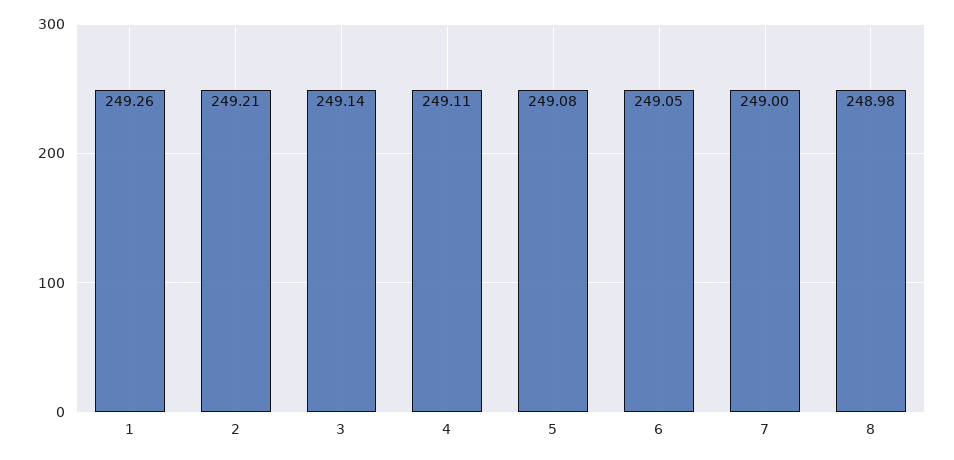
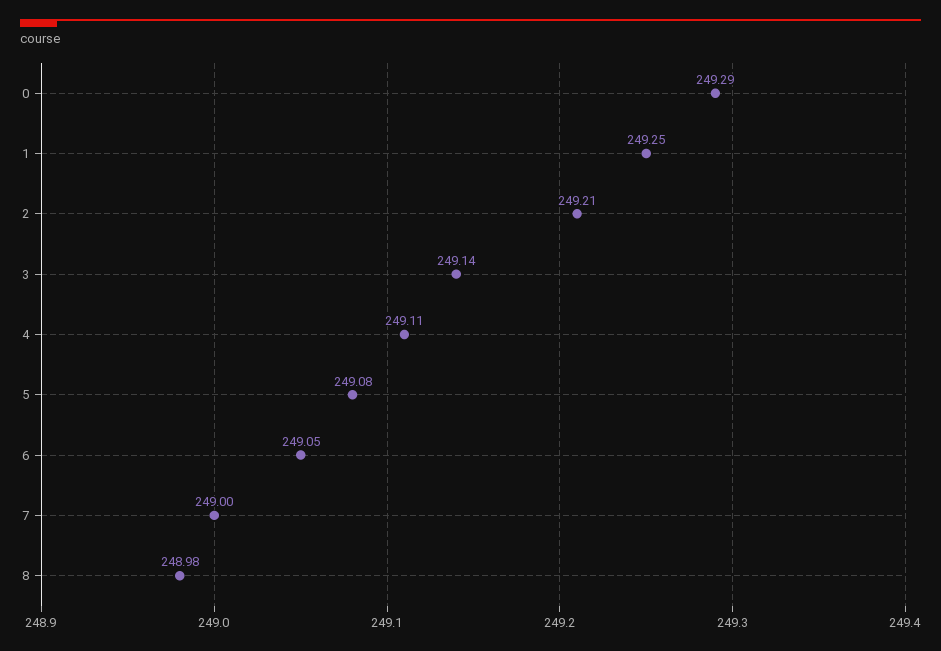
1: 249.26 -> 249.25
0: none -> 249.29

